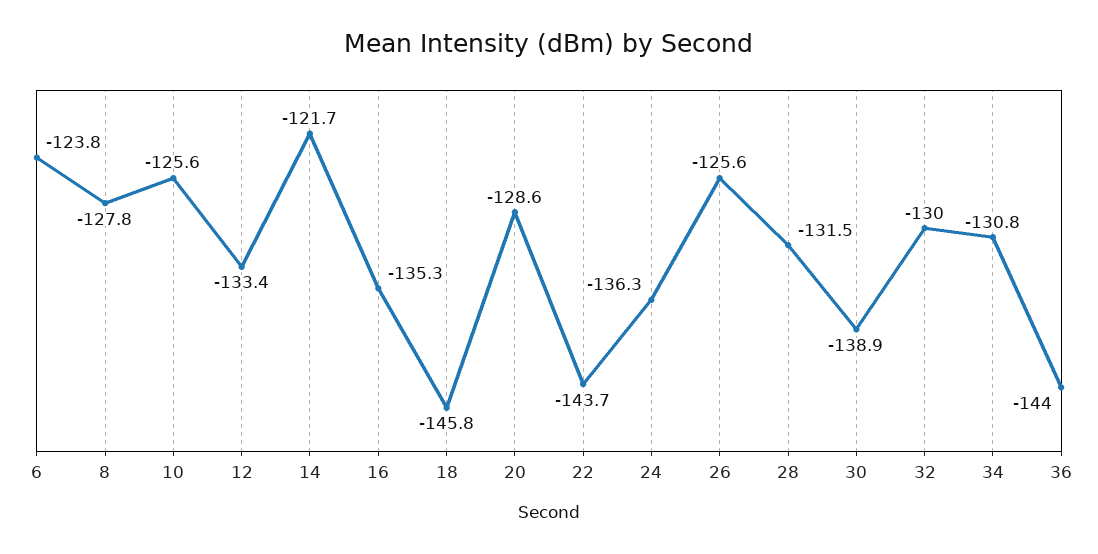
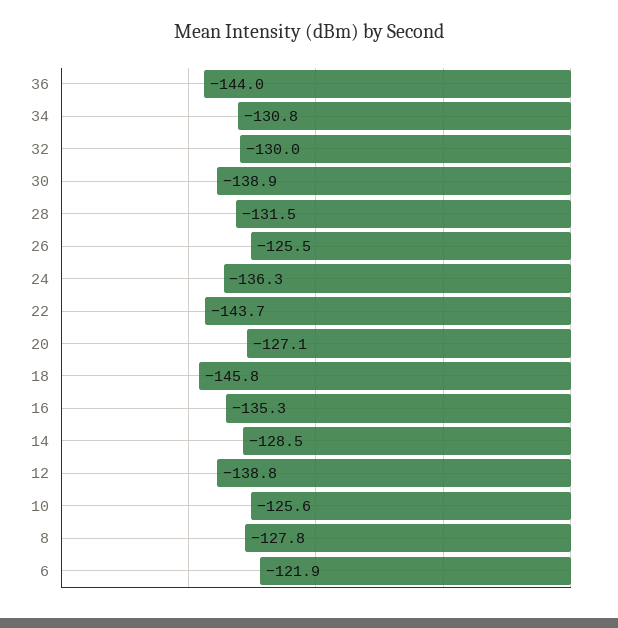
6: -123.8 -> -121.9
12: -133.4 -> -138.8
14: -121.7 -> -128.5
20: -128.6 -> -127.1
26: -125.6 -> -125.5

